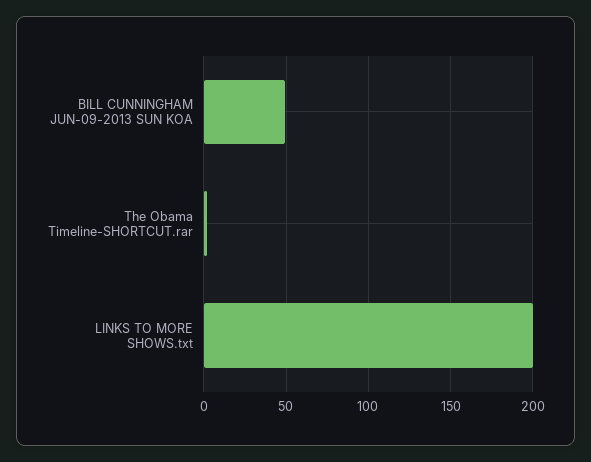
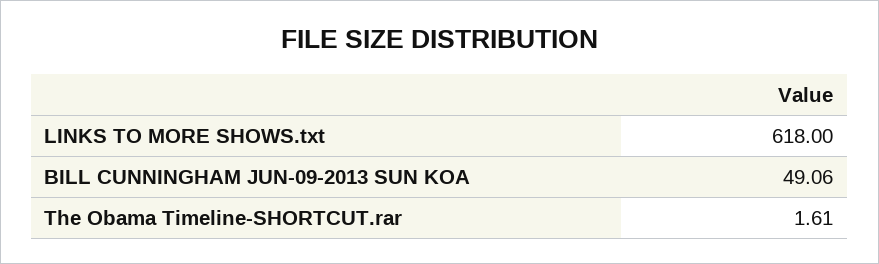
LINKS TO MORE SHOWS.txt: 200 -> 618

